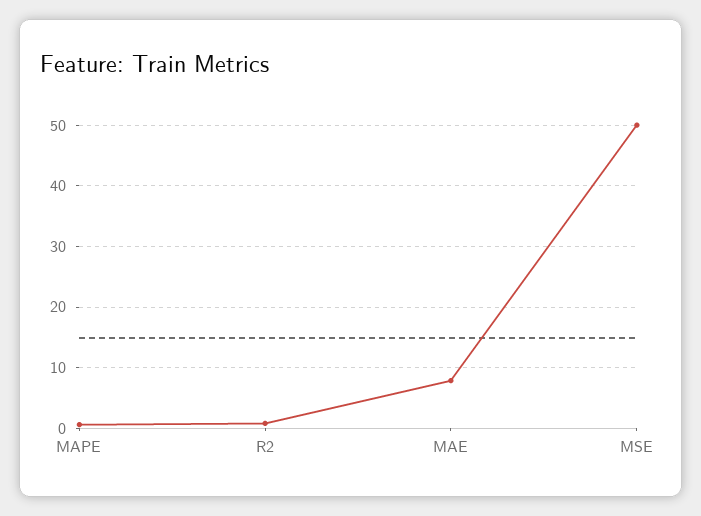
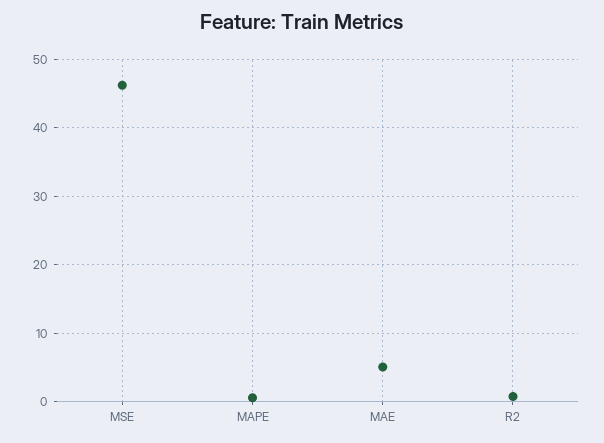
MAE: 8 -> 5
MSE: 50 -> 46

